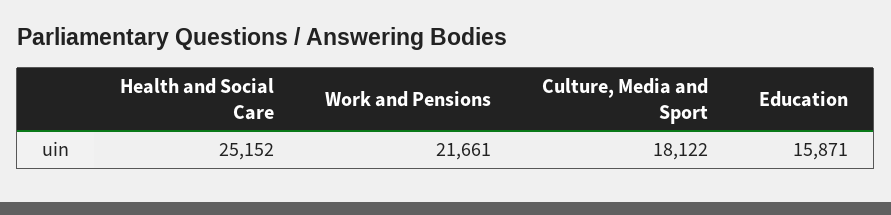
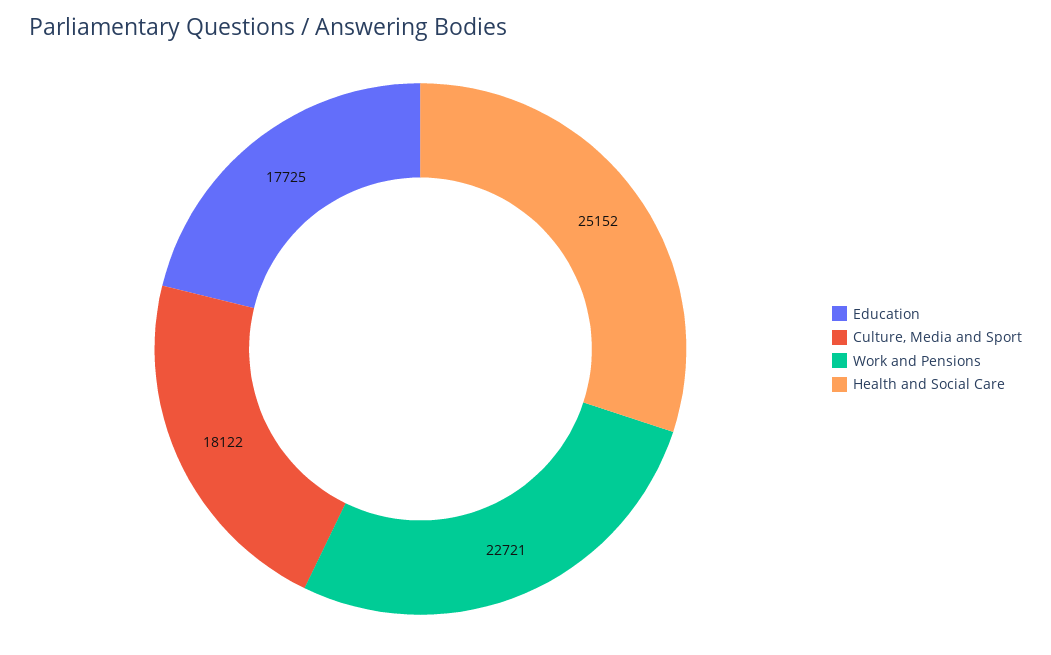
Work and Pensions: 21661 -> 22721
Education: 15871 -> 17725

